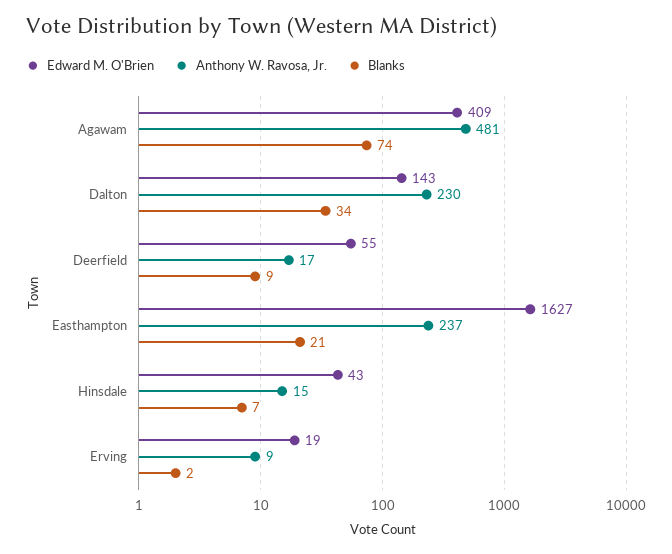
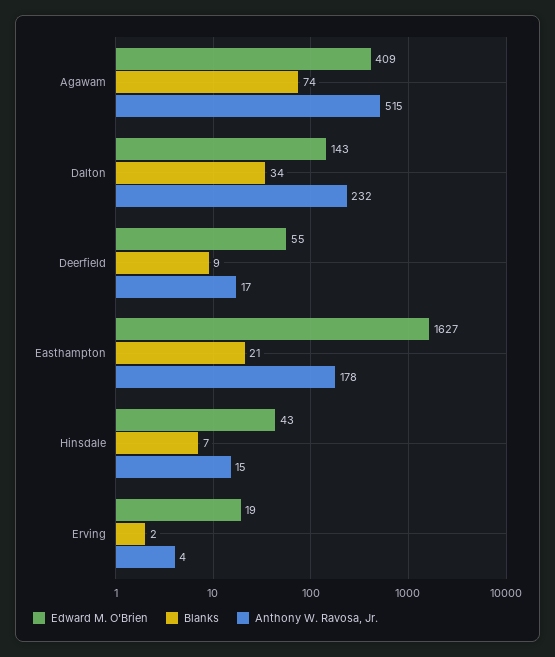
Anthony W. Ravosa, Jr., Agawam: 481 -> 515
Anthony W. Ravosa, Jr., Dalton: 230 -> 232
Anthony W. Ravosa, Jr., Easthampton: 237 -> 178
Anthony W. Ravosa, Jr., Erving: 9 -> 4

